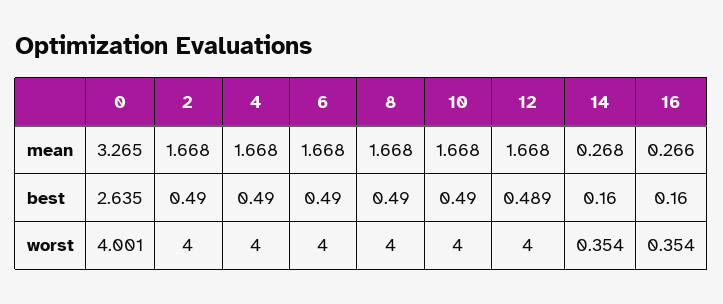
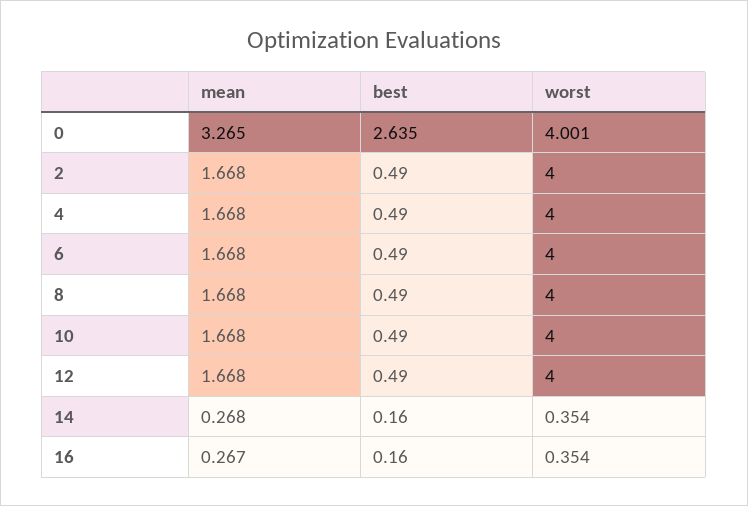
16, mean: 0.266 -> 0.267
12, best: 0.489 -> 0.49

